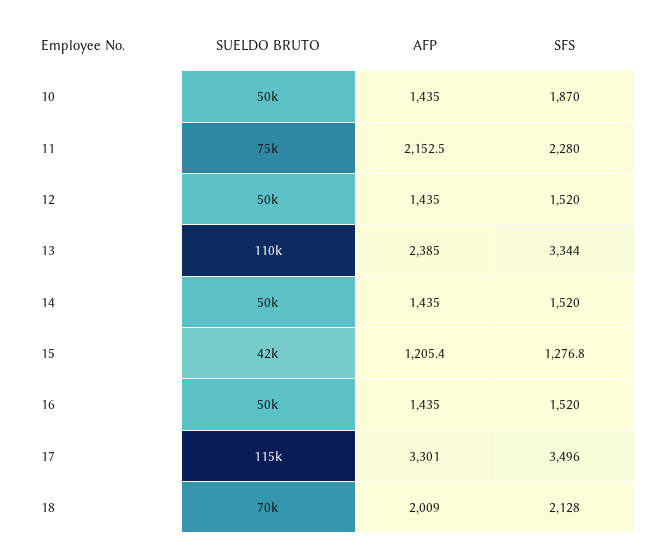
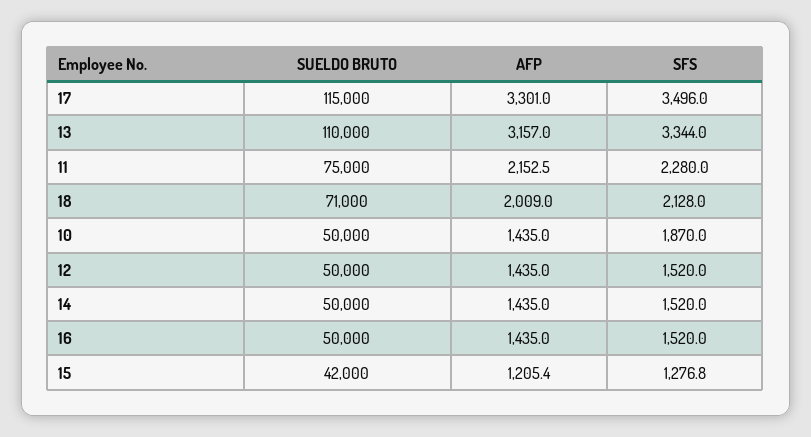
AFP, 13: 2385 -> 3157
SUELDO BRUTO, 18: 70000 -> 71000

